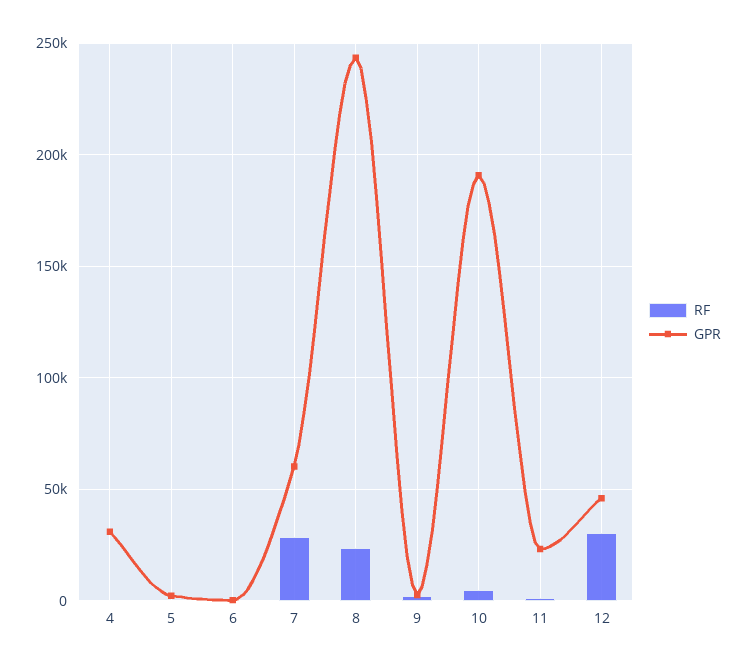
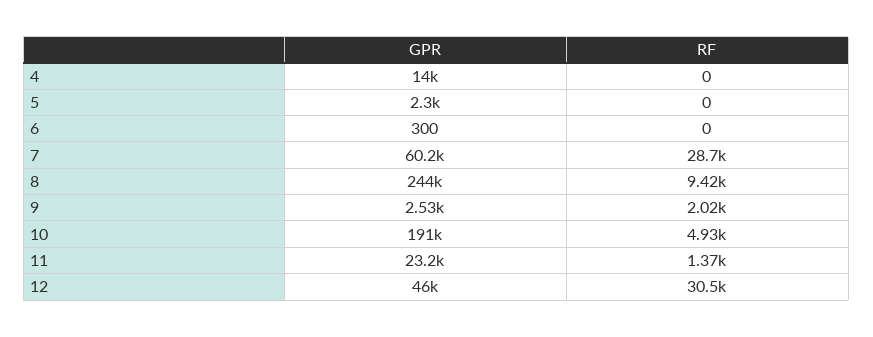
GPR, 4: 30000 -> 14000
RF, 8: 25000 -> 9420

